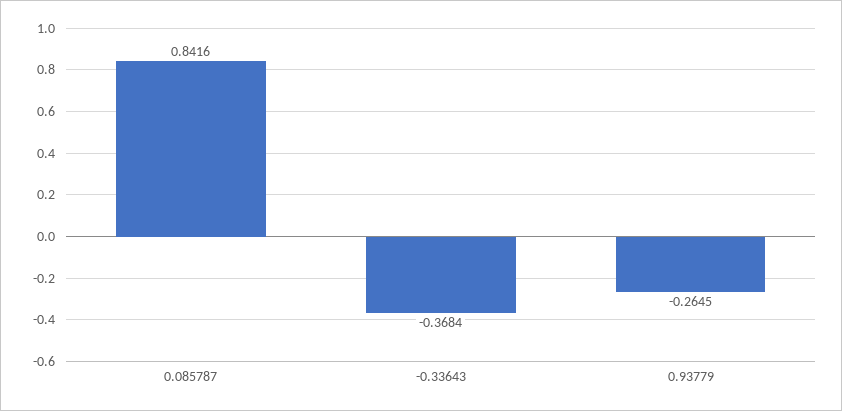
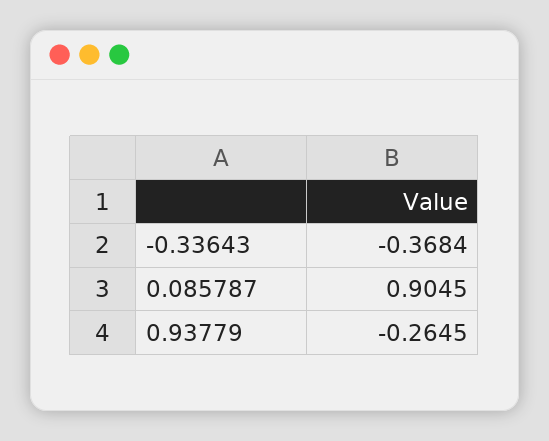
0.085787: 0.8416 -> 0.9045

